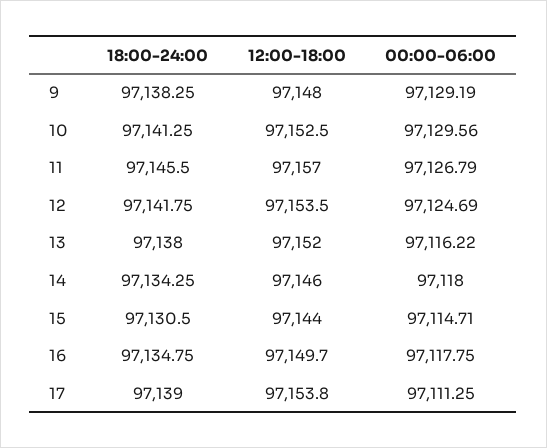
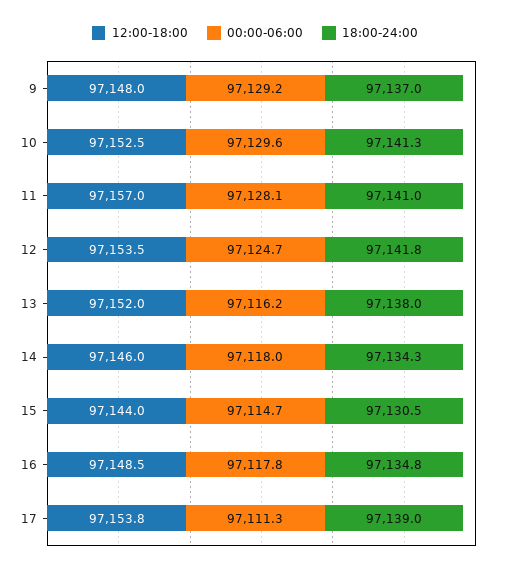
18:00-24:00, 9: 97138.25 -> 97137
18:00-24:00, 11: 97145.5 -> 97141
00:00-06:00, 11: 97126.79 -> 97128.1
12:00-18:00, 16: 97149.7 -> 97148.5

